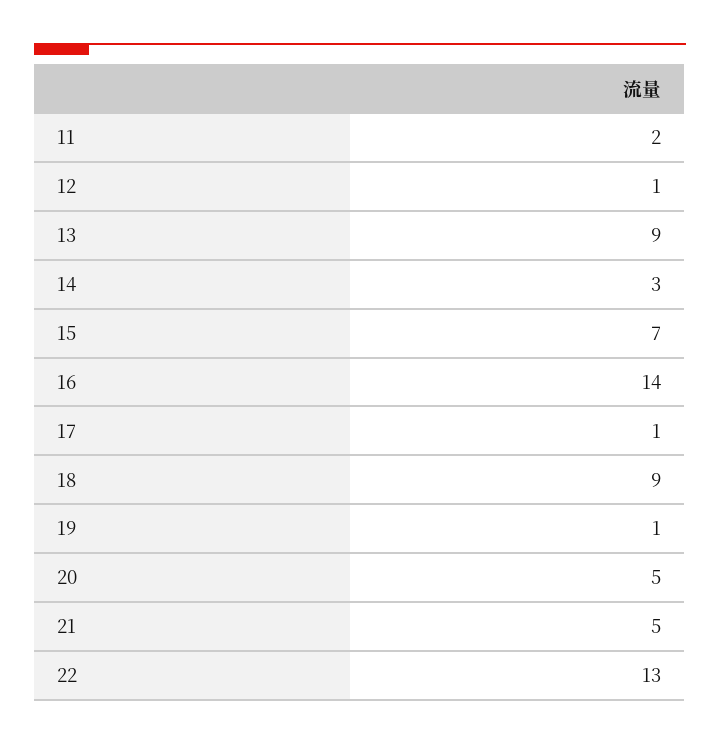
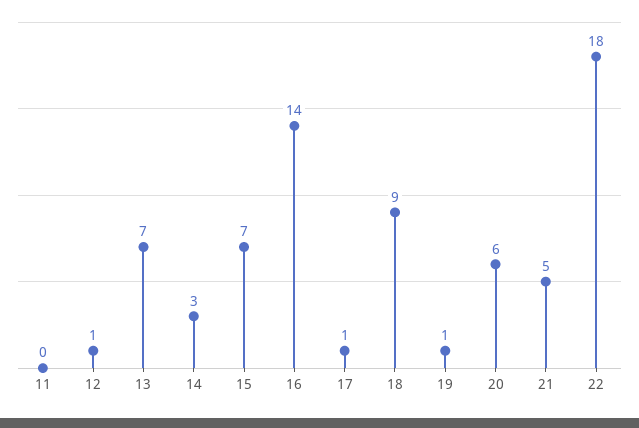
11: 2 -> 0
13: 9 -> 7
20: 5 -> 6
22: 13 -> 18

